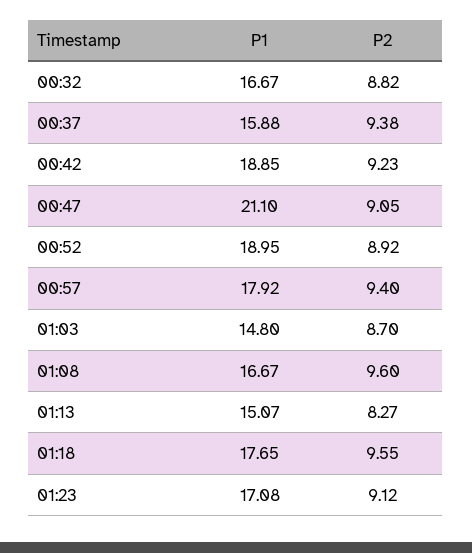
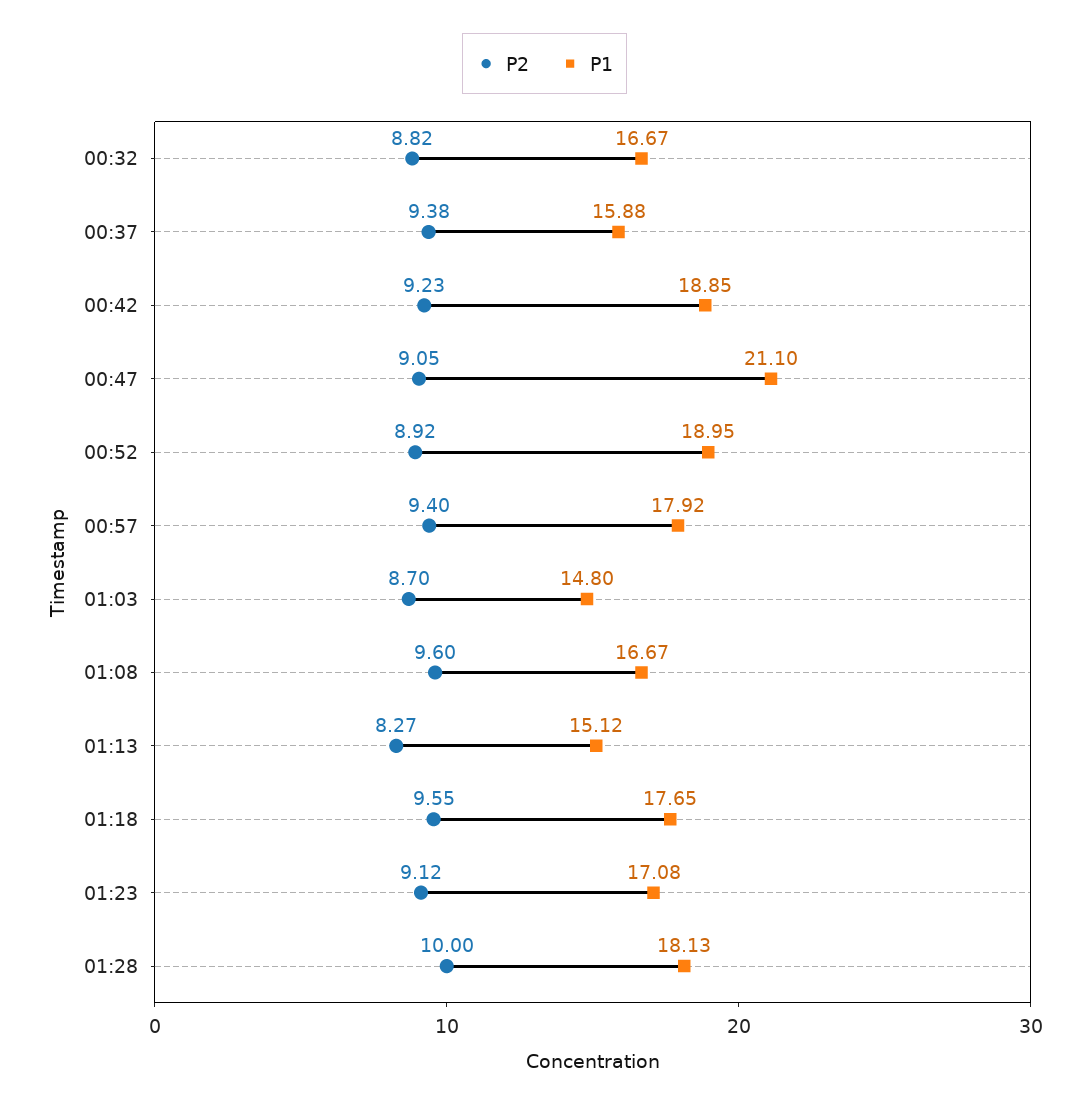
P1, 01:13: 15.07 -> 15.12
P2, 01:28: none -> 10
P1, 01:28: none -> 18.13

